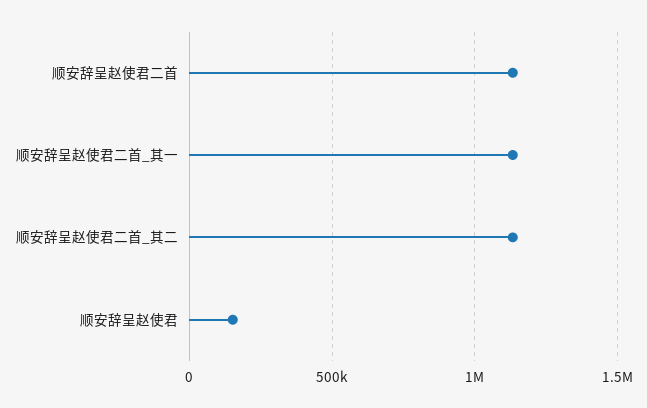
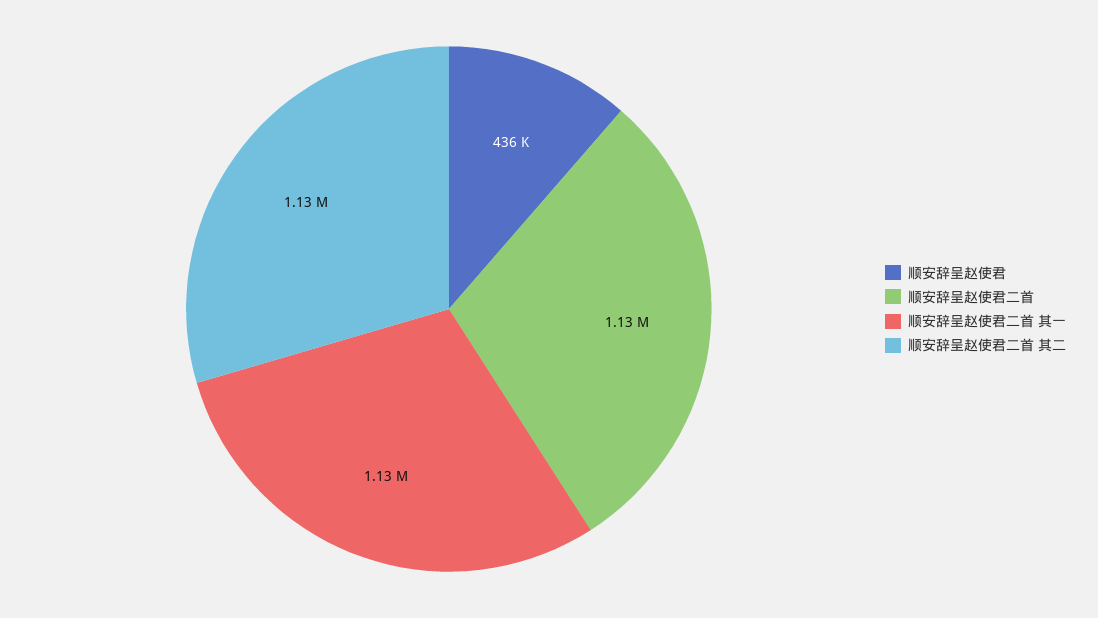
顺安辞呈赵使君: 150000 -> 436000

